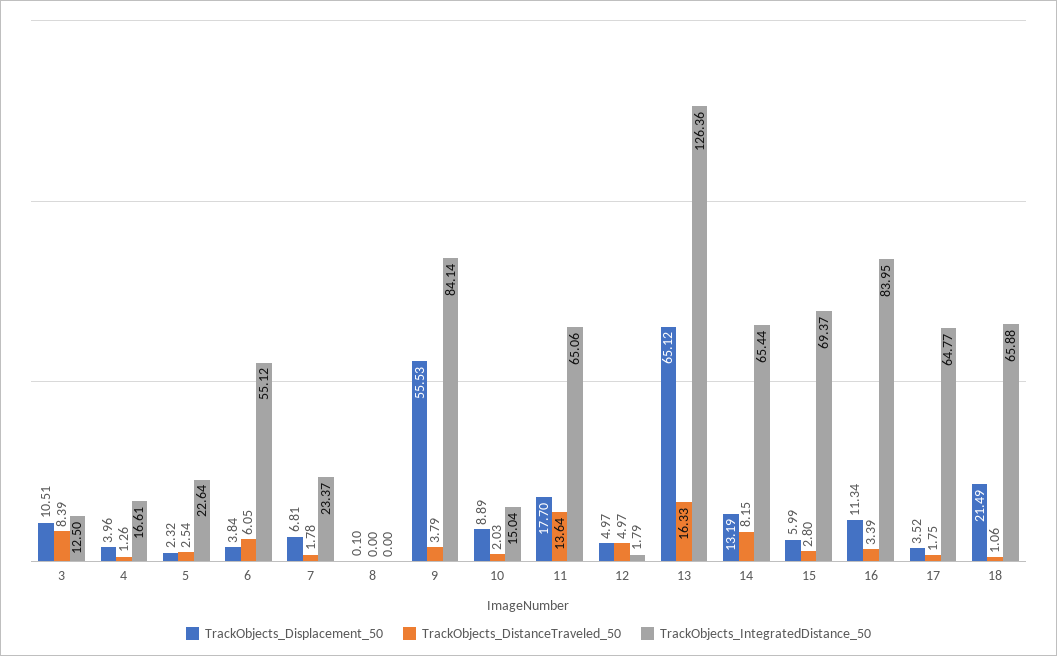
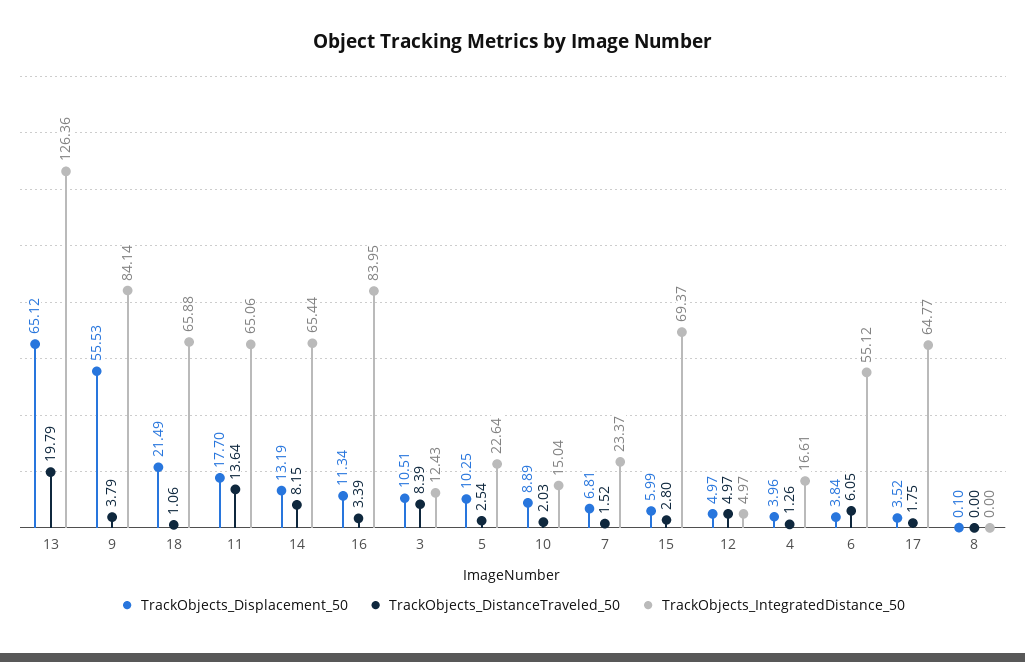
TrackObjects_IntegratedDistance_50, 3: 12.5 -> 12.43
TrackObjects_Displacement_50, 5: 2.32 -> 10.25
TrackObjects_DistanceTraveled_50, 7: 1.78 -> 1.52
TrackObjects_IntegratedDistance_50, 12: 1.79 -> 4.97
TrackObjects_DistanceTraveled_50, 13: 16.33 -> 19.79

